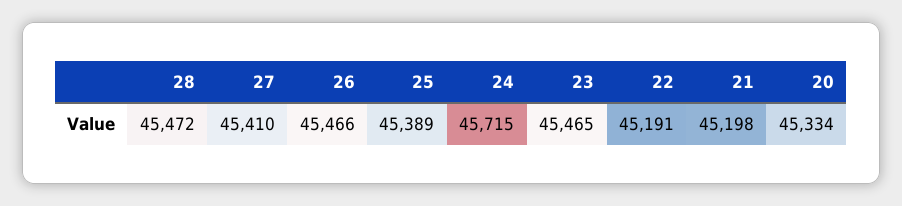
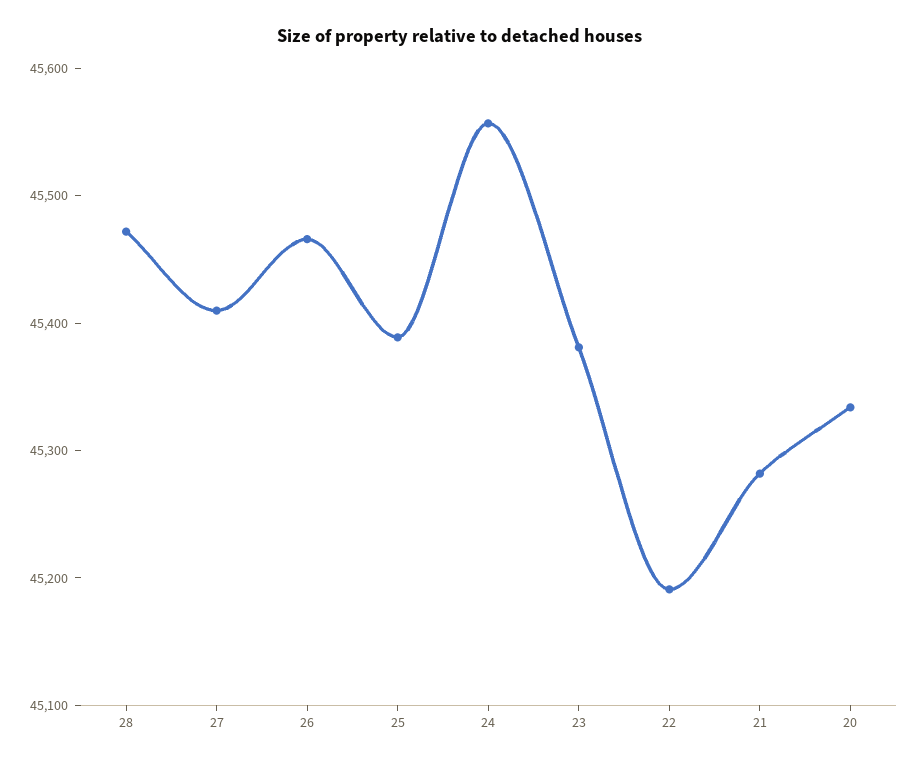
24: 45715 -> 45560
23: 45465 -> 45380
21: 45198 -> 45280

